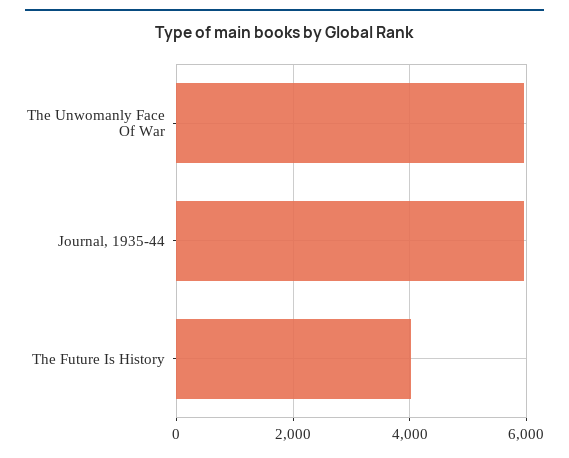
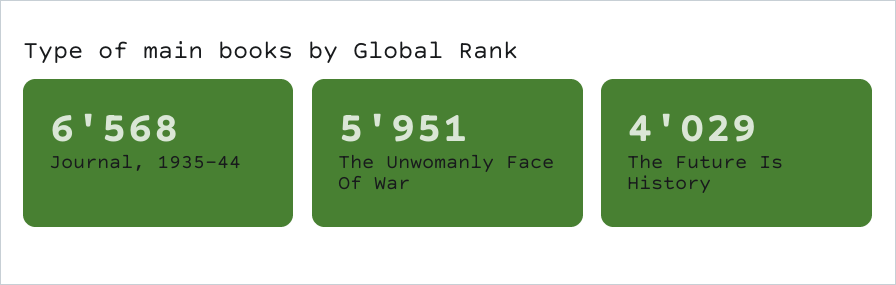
Journal, 1935-44: 6000 -> 6568

